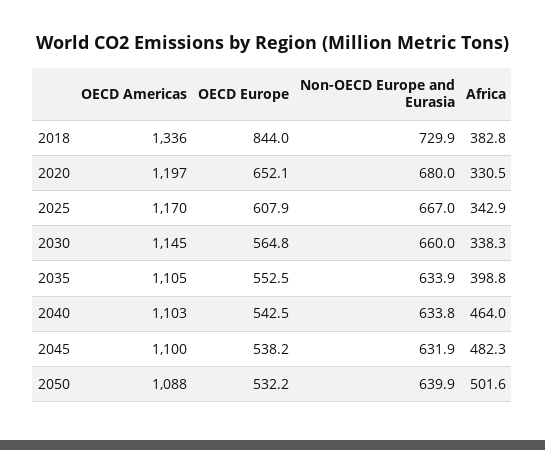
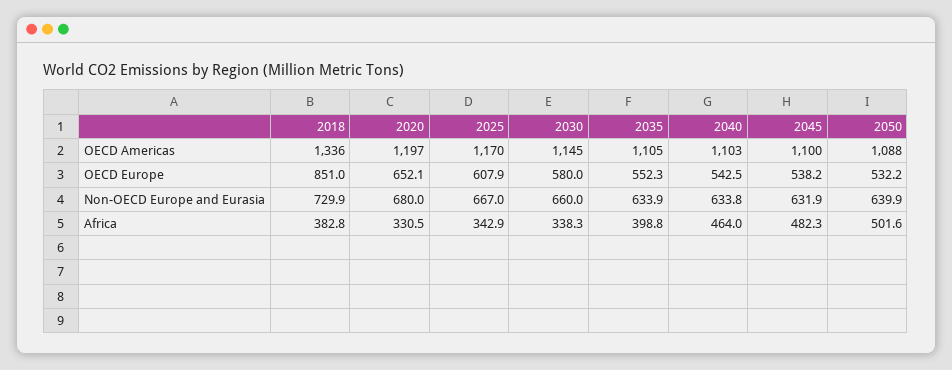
OECD Europe, 2018: 844 -> 851
OECD Europe, 2030: 564.8 -> 580
OECD Europe, 2035: 552.5 -> 552.3

